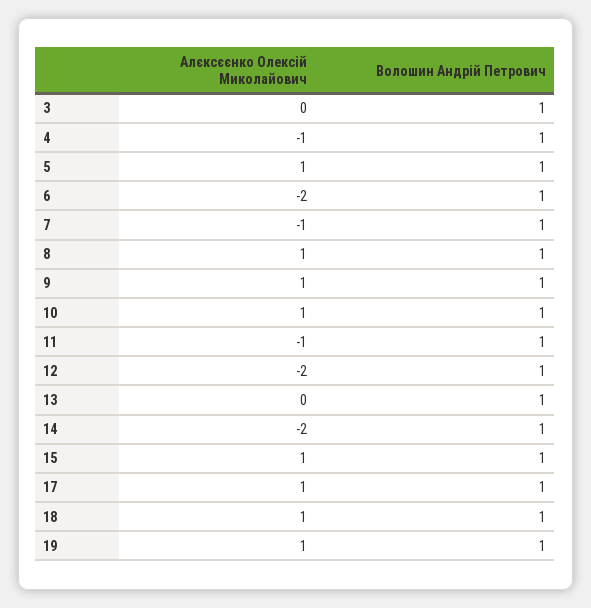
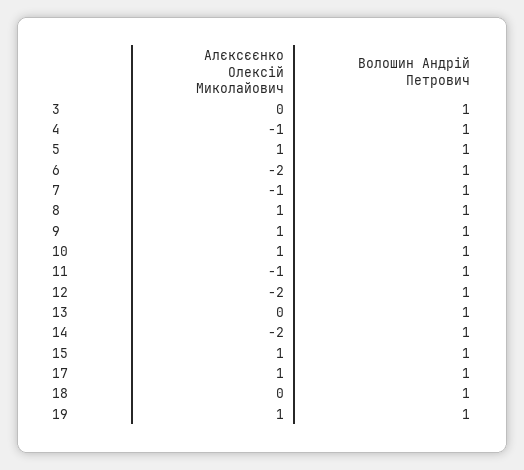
Алєксєєнко Олексій Миколайович, 18: 1 -> 0

